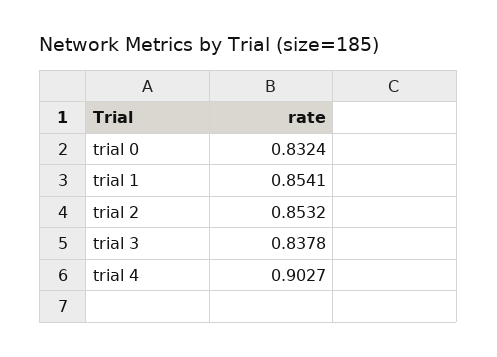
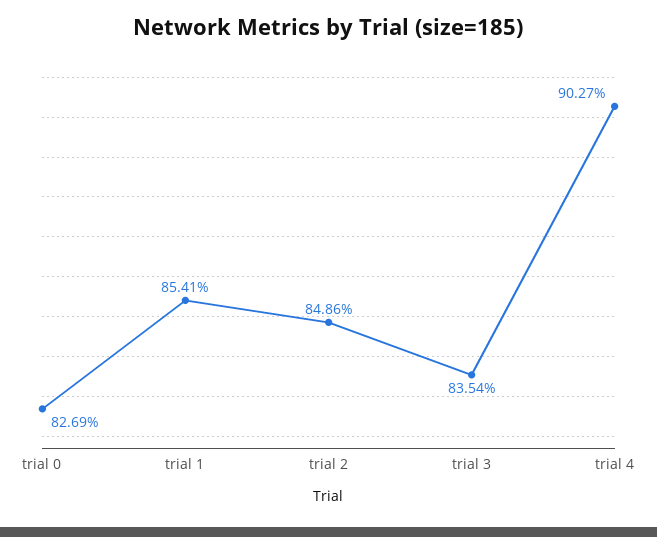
trial 0: 0.8324 -> 0.8269
trial 2: 0.8532 -> 0.8486
trial 3: 0.8378 -> 0.8354

